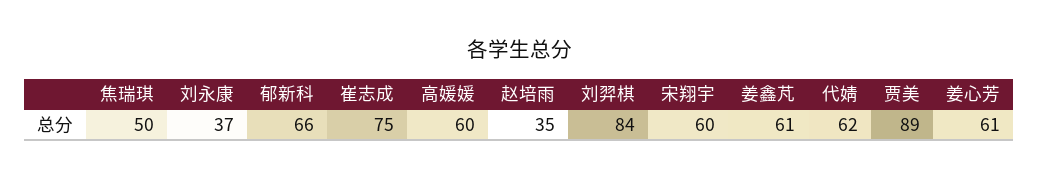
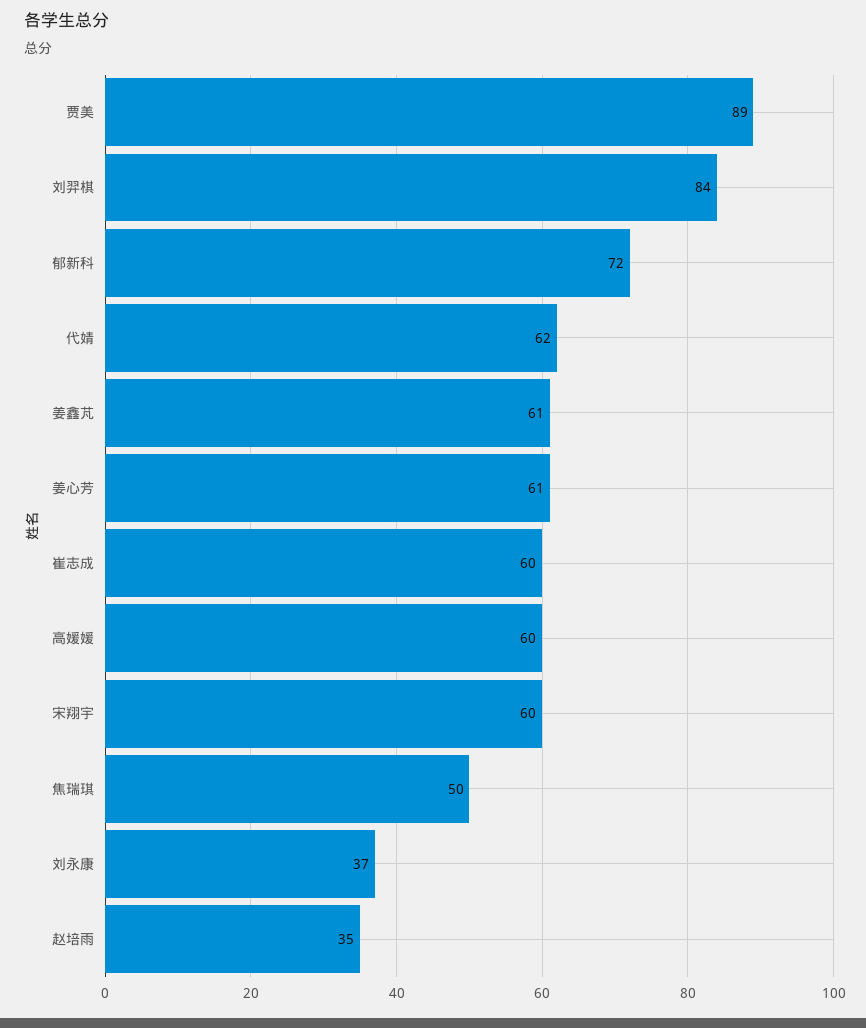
郁新科: 66 -> 72
崔志成: 75 -> 60

